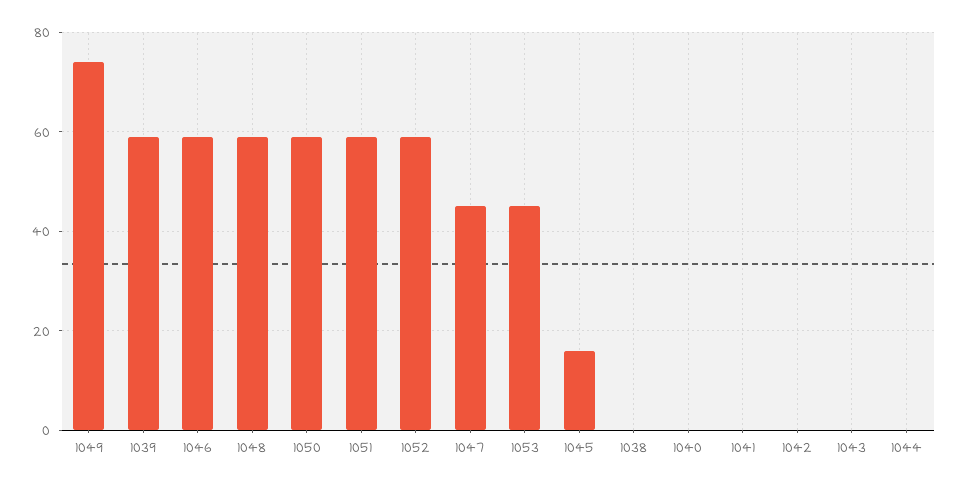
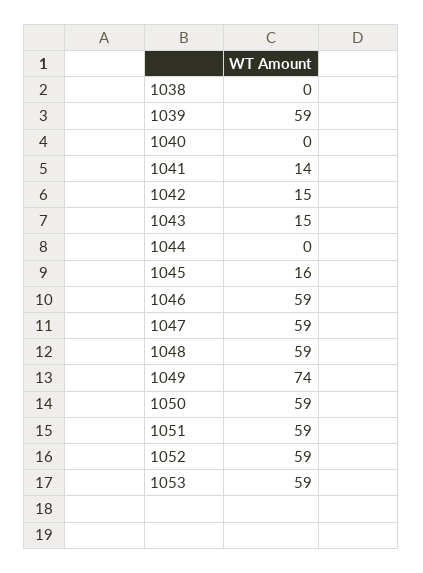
1047: 45 -> 59
1053: 45 -> 59
1041: 0 -> 14
1042: 0 -> 15
1043: 0 -> 15

